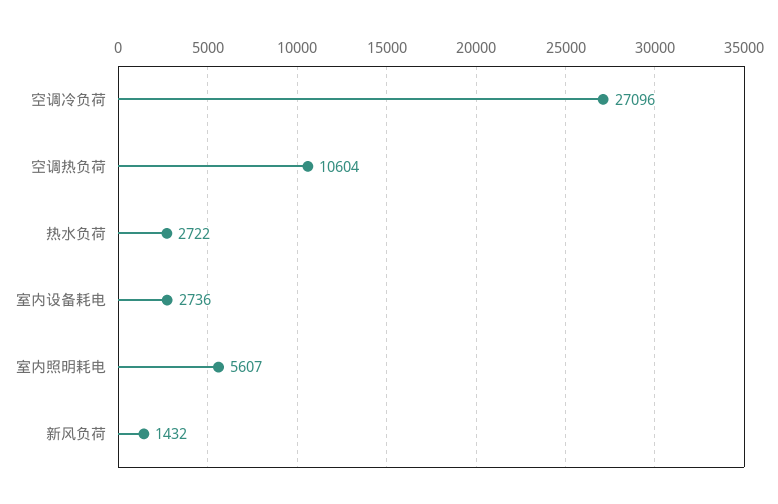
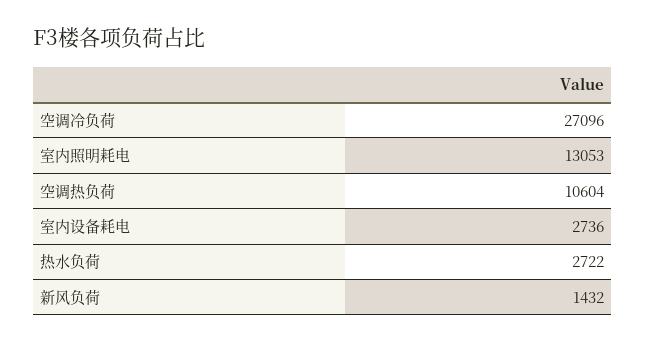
室内照明耗电: 5607 -> 13053

